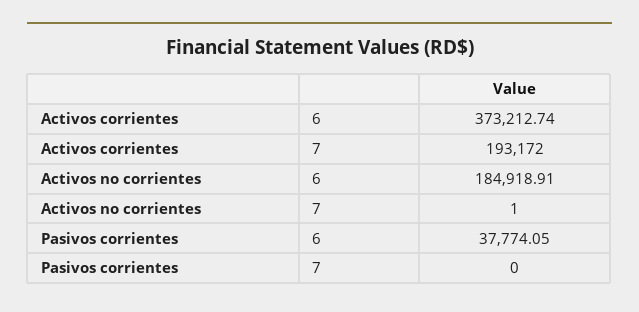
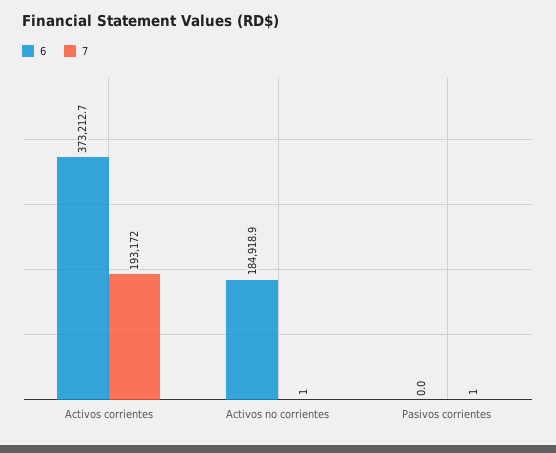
6, Pasivos corrientes: 37774.05 -> 0
7, Pasivos corrientes: 0 -> 1

